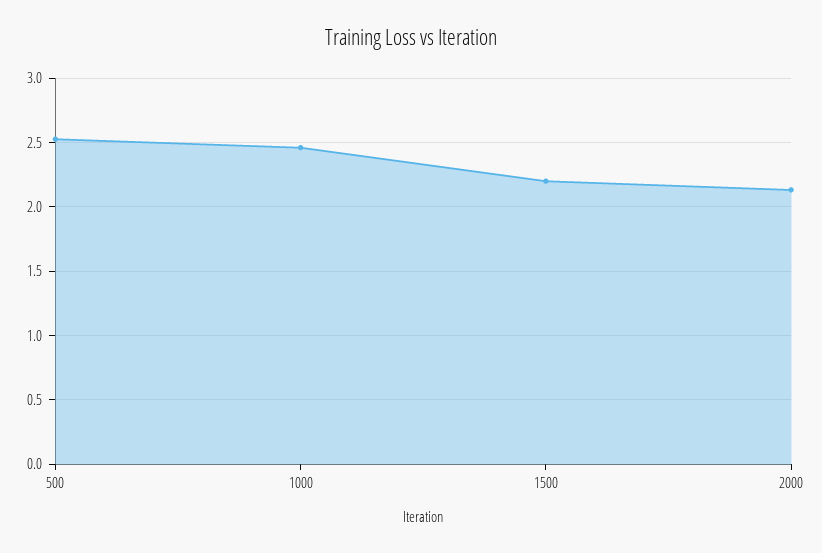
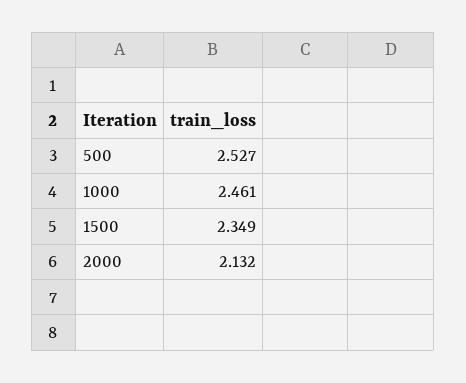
1500: 2.2 -> 2.349

